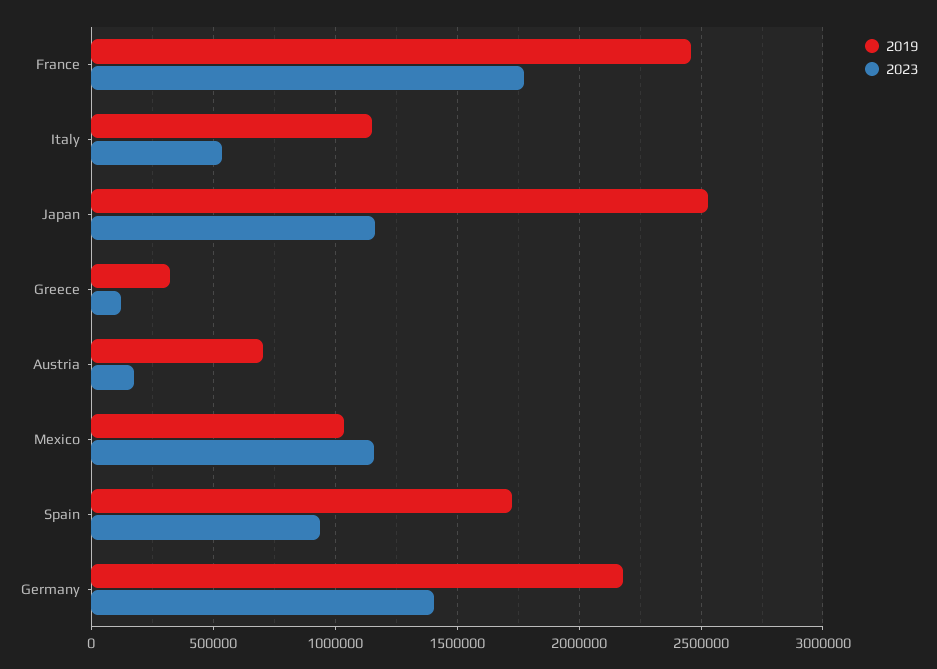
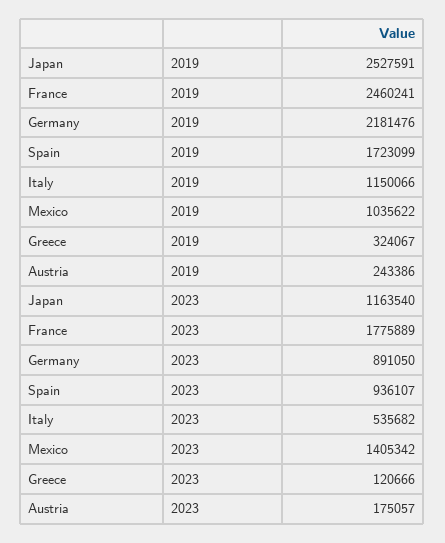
2019, Austria: 700000 -> 243386
2023, Mexico: 1150000 -> 1405342
2023, Germany: 1400000 -> 891050

